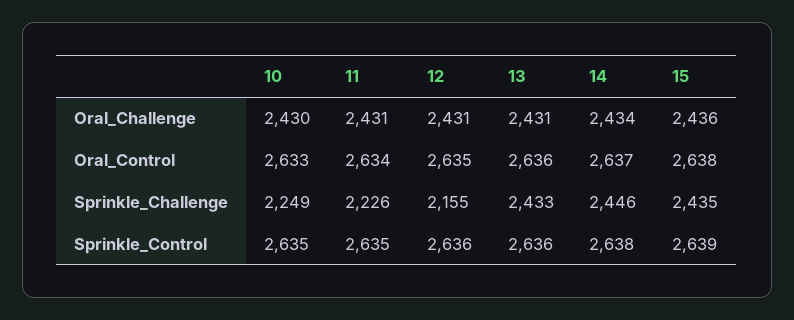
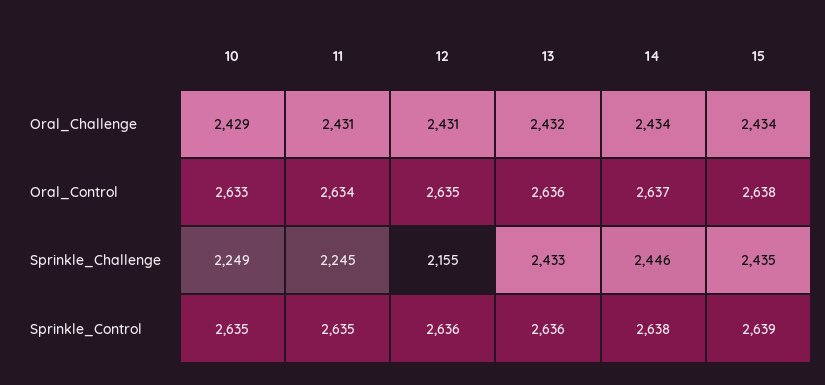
10, Oral_Challenge: 2430 -> 2429
13, Oral_Challenge: 2431 -> 2432
15, Oral_Challenge: 2436 -> 2434
11, Sprinkle_Challenge: 2226 -> 2245

